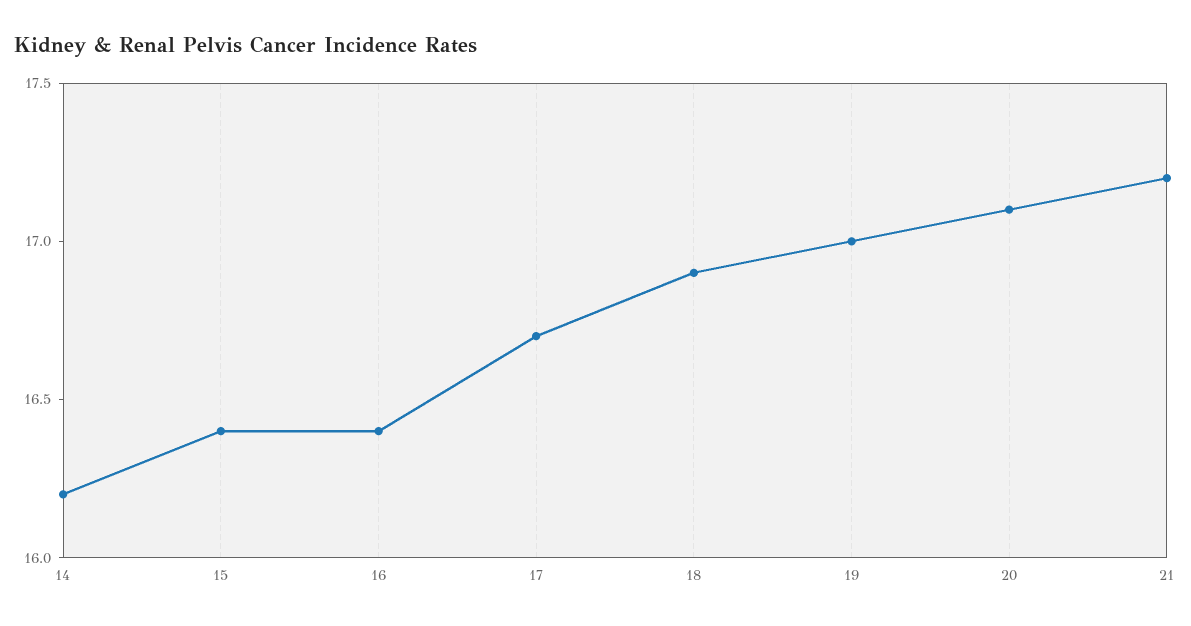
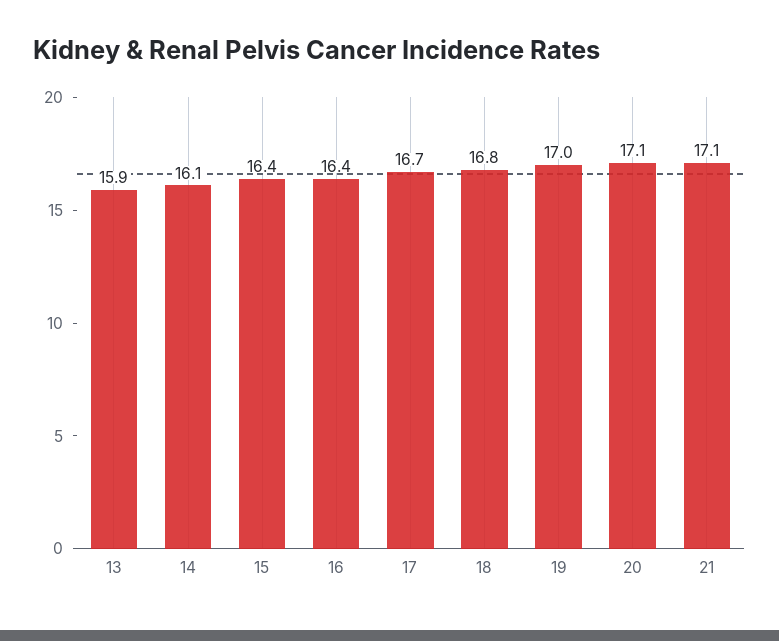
14: 16.2 -> 16.1
18: 16.9 -> 16.8
21: 17.2 -> 17.1
13: none -> 15.9

